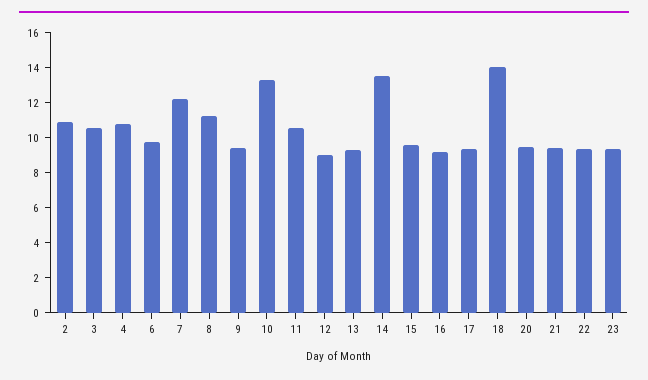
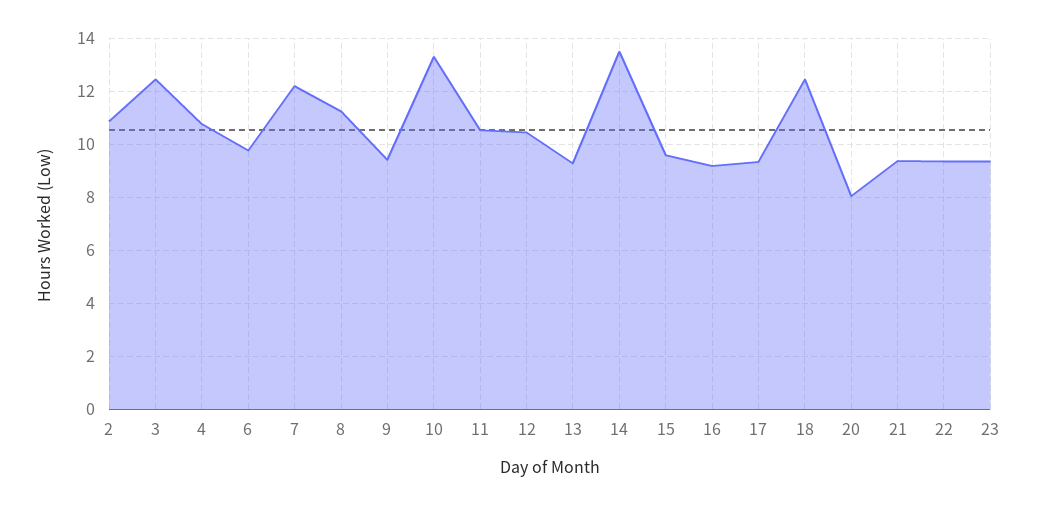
3: 10.5 -> 12.5
12: 9 -> 10.5
18: 14 -> 12.5
20: 9.5 -> 8

